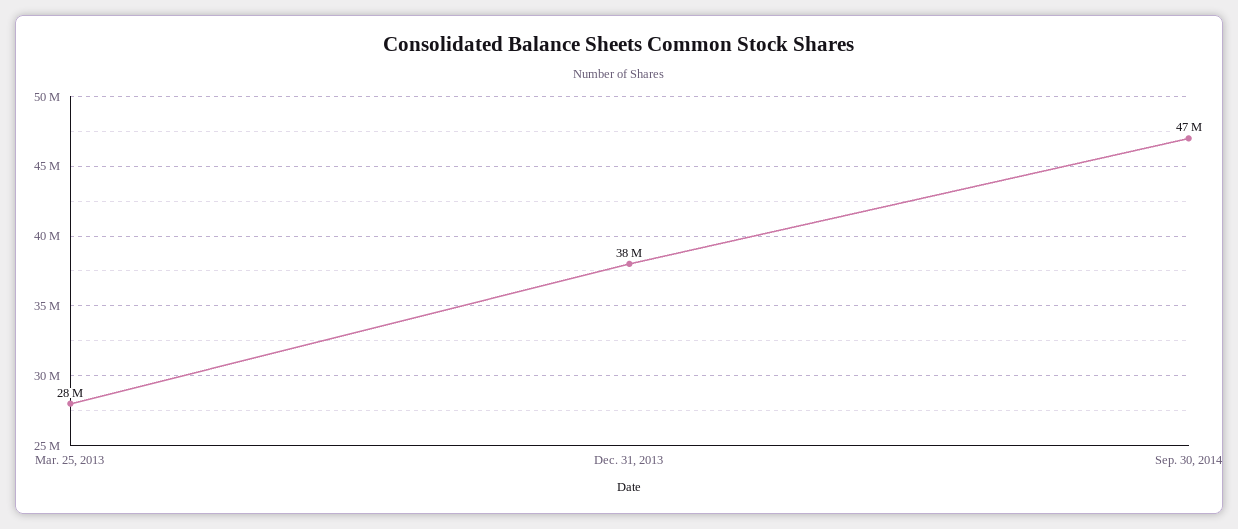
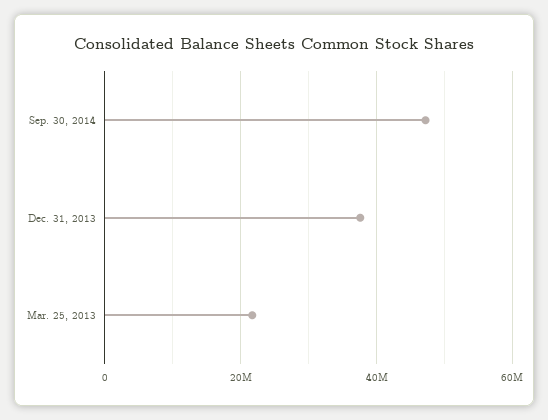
Mar. 25, 2013: 28000000 -> 22000000

